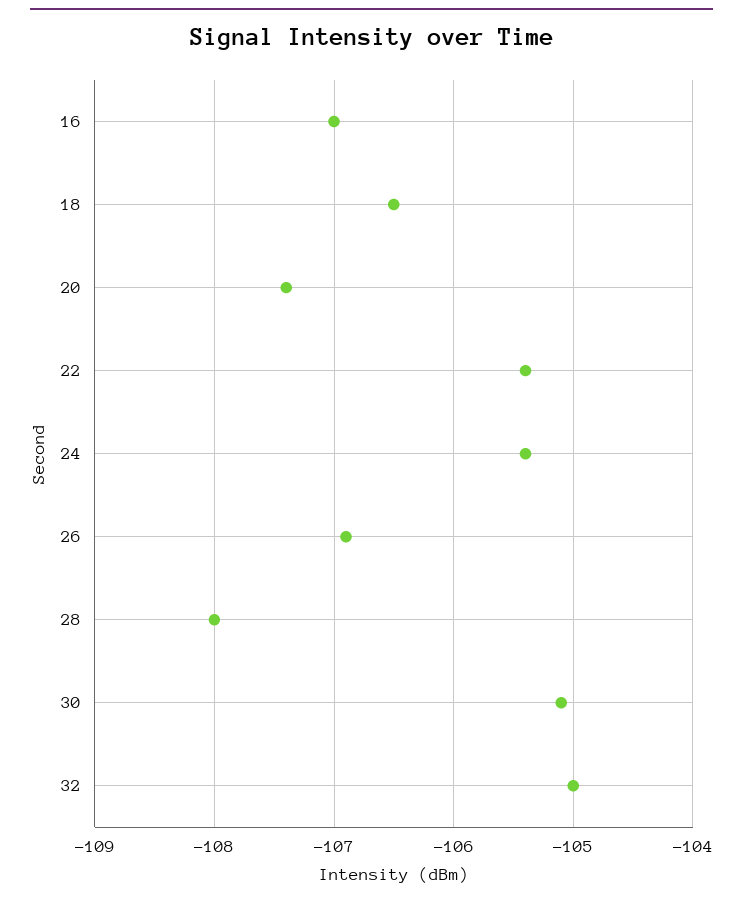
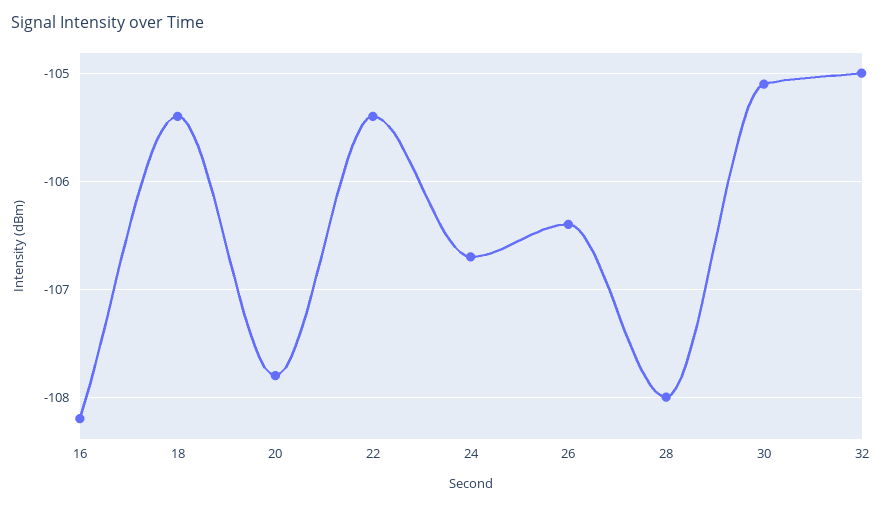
16: -107 -> -108.2
18: -106.5 -> -105.4
20: -107.4 -> -107.8
24: -105.4 -> -106.7
26: -106.9 -> -106.4

